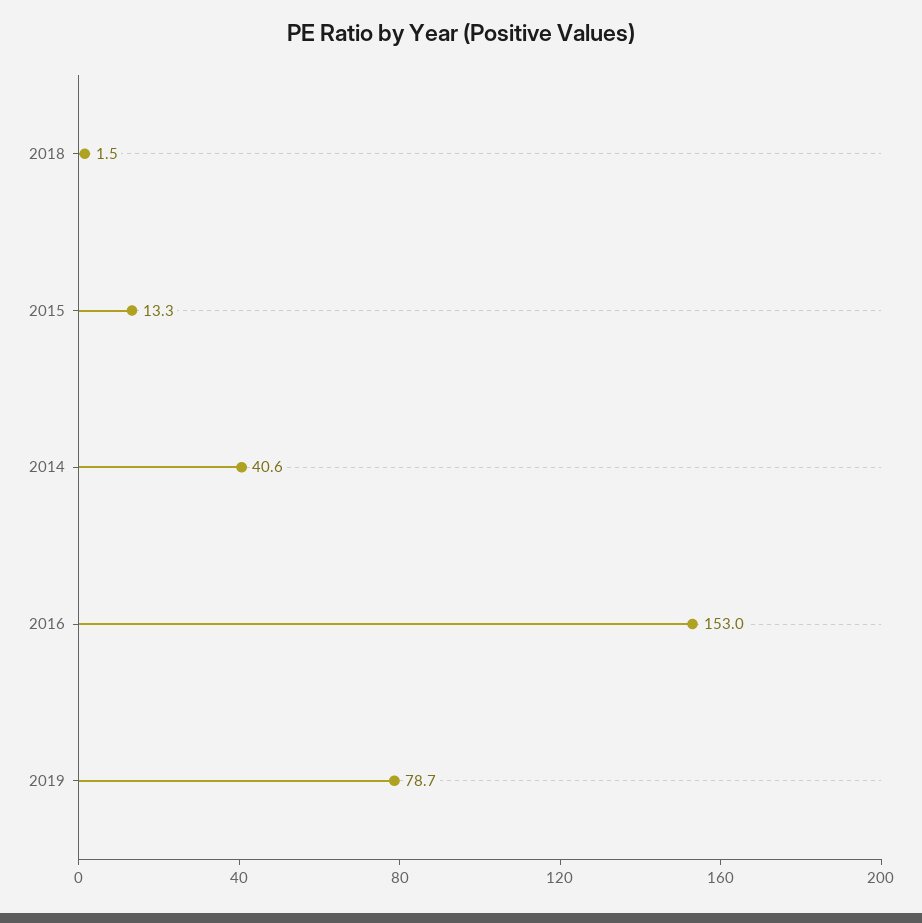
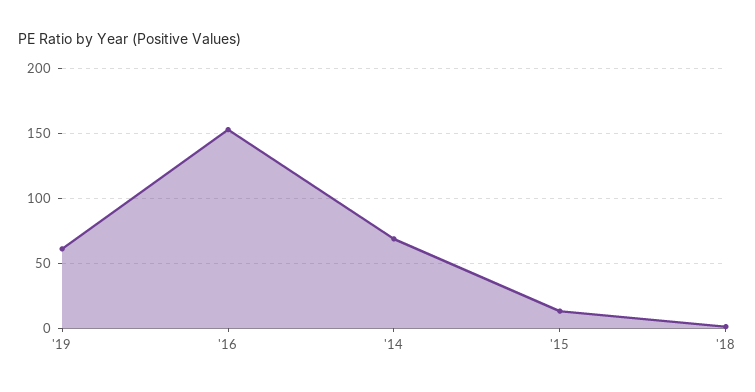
2014: 40.6 -> 70
2019: 78.7 -> 60

